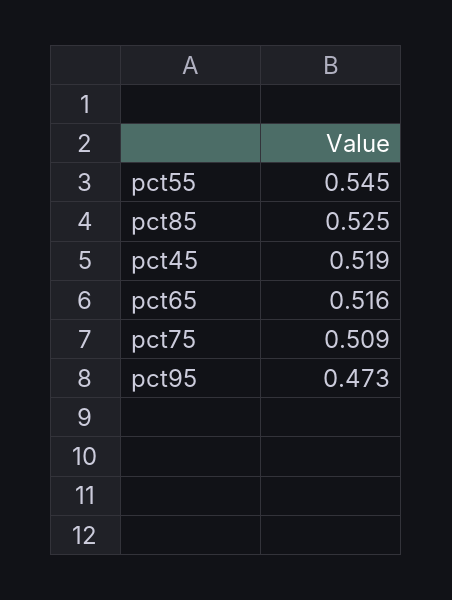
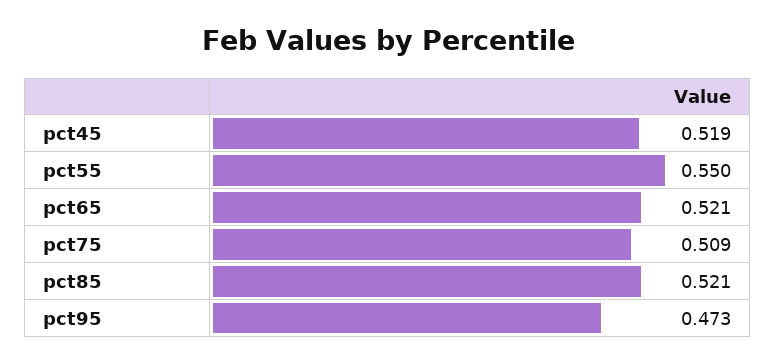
pct55: 0.545 -> 0.55
pct85: 0.525 -> 0.521
pct65: 0.516 -> 0.521

